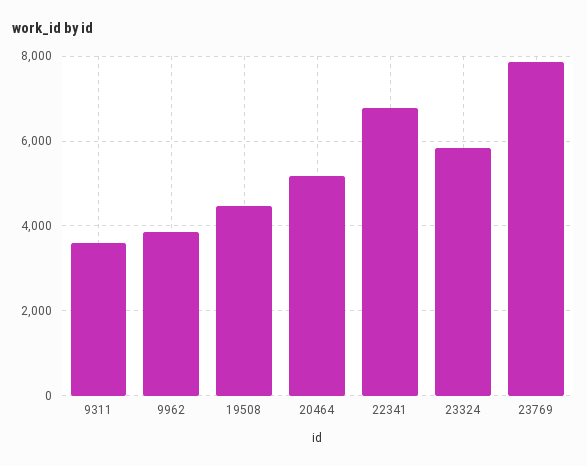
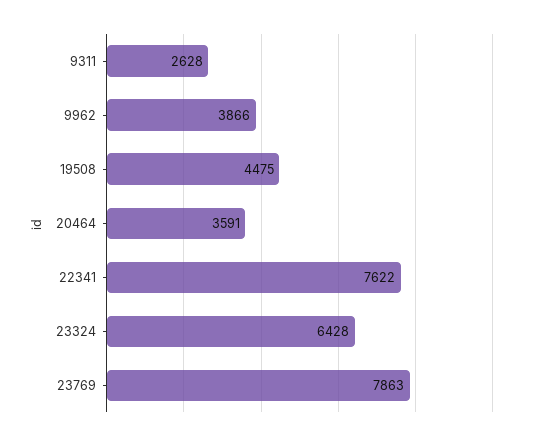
9311: 3600 -> 2628
20464: 5200 -> 3591
22341: 6800 -> 7622
23324: 5800 -> 6428

